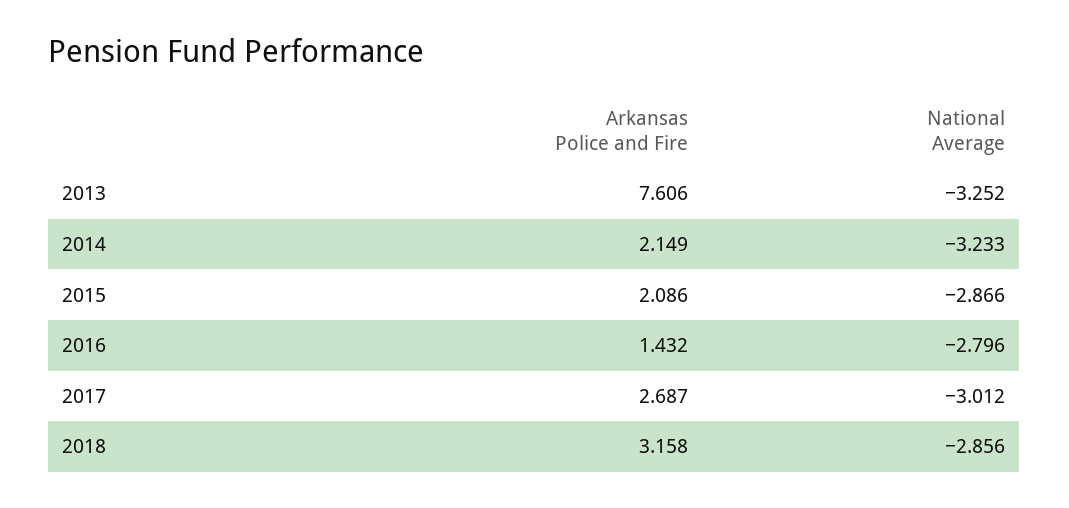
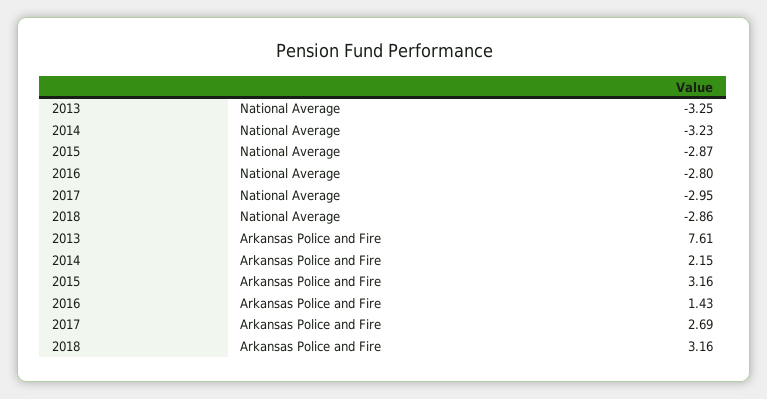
Arkansas Police and Fire, 2015: 2.086 -> 3.16
National Average, 2017: -3.012 -> -2.95

